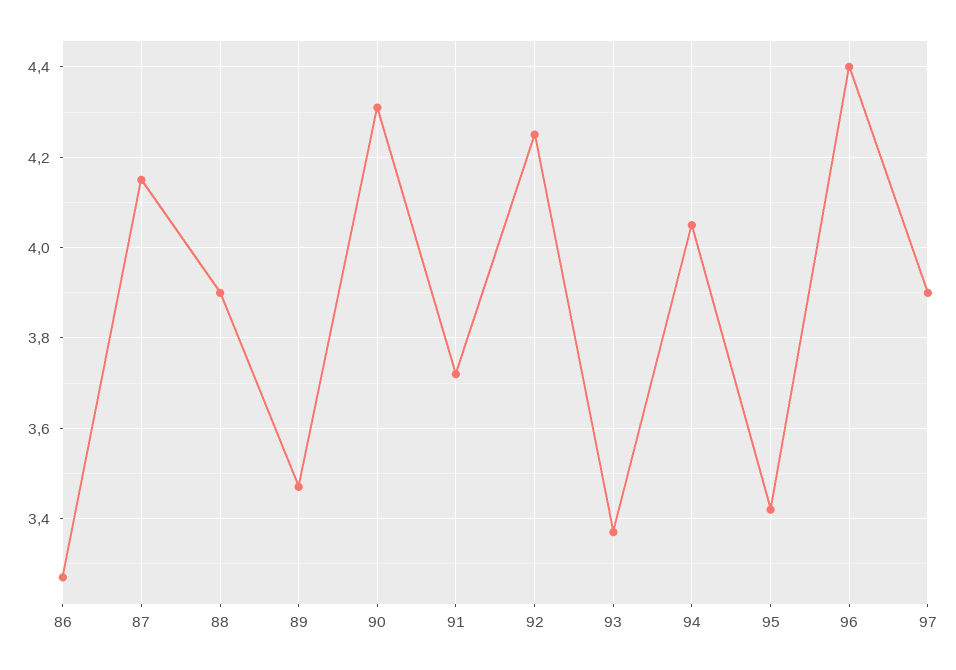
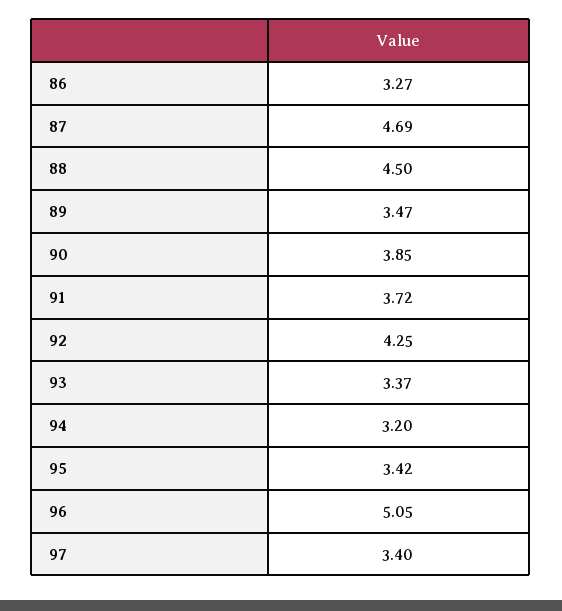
87: 4.15 -> 4.69
88: 3.9 -> 4.5
90: 4.3 -> 3.85
94: 4.05 -> 3.2
96: 4.4 -> 5.05
97: 3.9 -> 3.4

